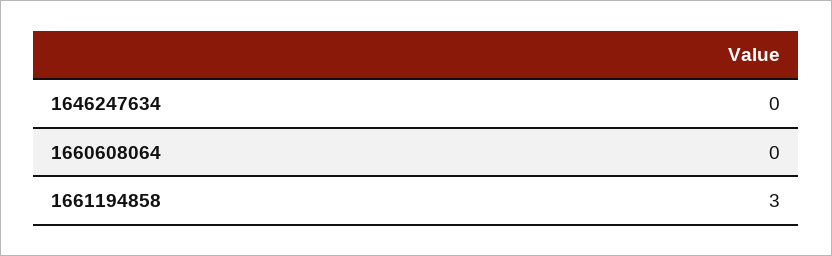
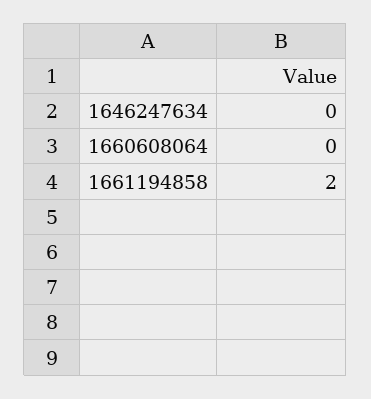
1661194858: 3 -> 2

